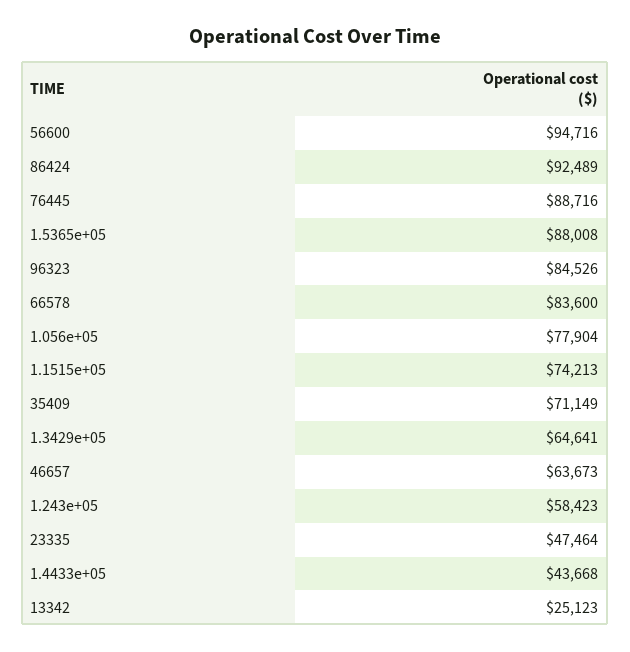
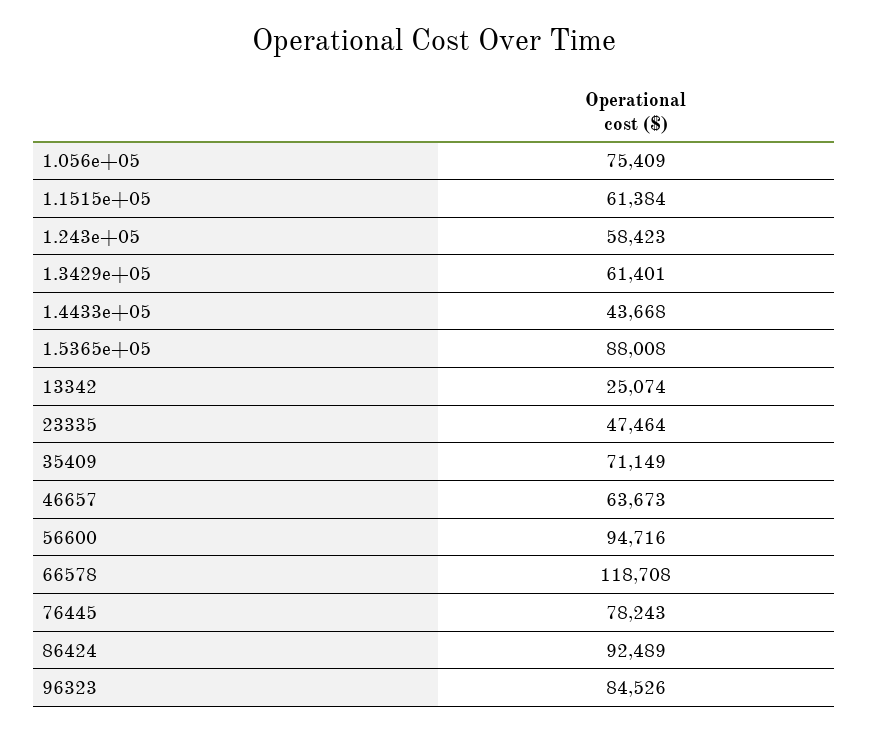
76445: 88716 -> 78243
66578: 83600 -> 118708
1.056e+05: 77904 -> 75409
1.1515e+05: 74213 -> 61384
1.3429e+05: 64641 -> 61401
13342: 25123 -> 25074

